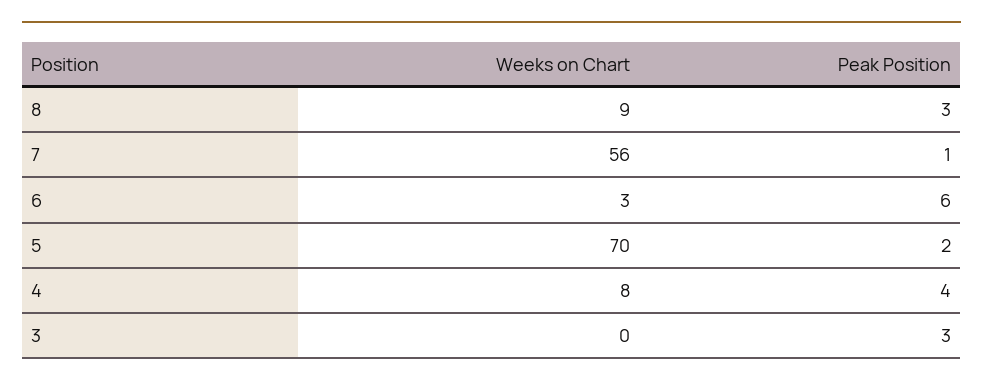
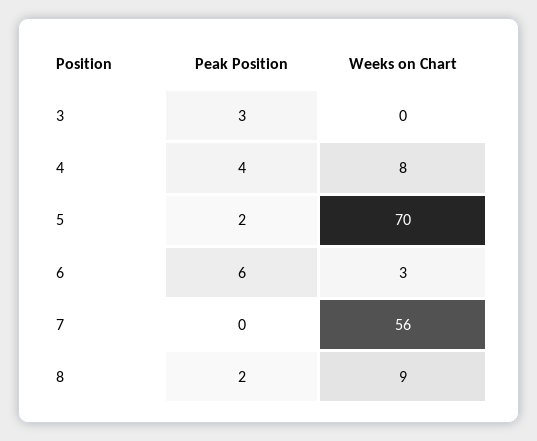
Peak Position, 8: 3 -> 2
Peak Position, 7: 1 -> 0

